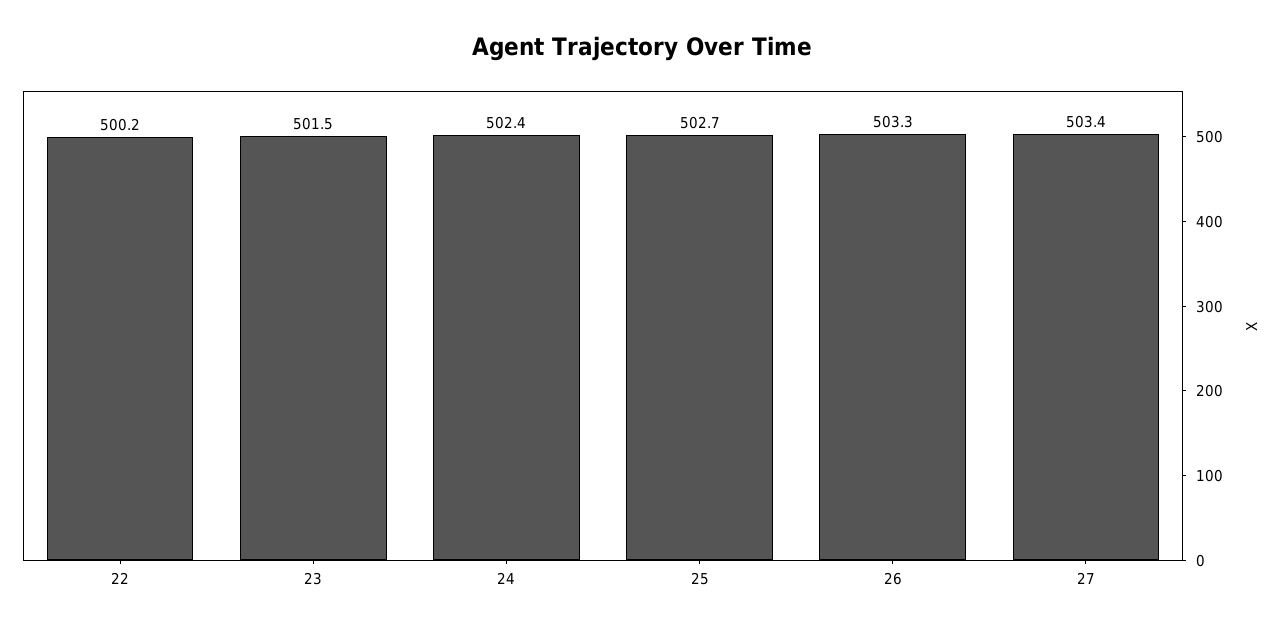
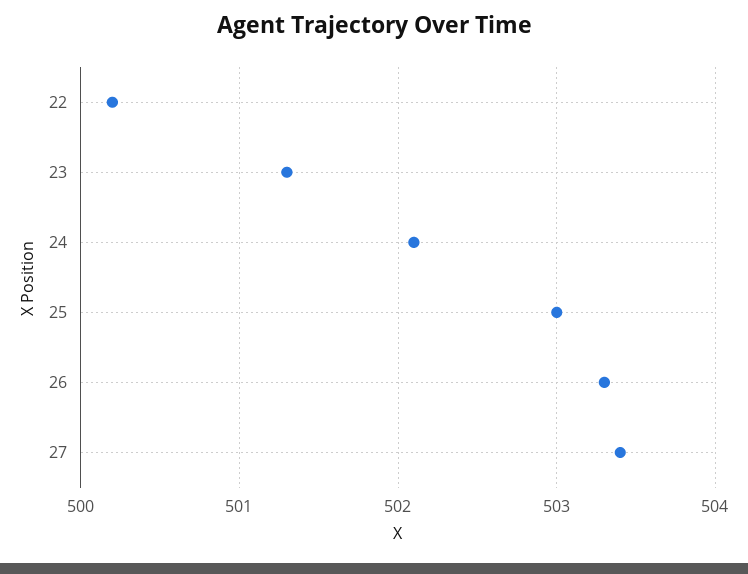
23: 501.5 -> 501.3
24: 502.4 -> 502.1
25: 502.7 -> 503

